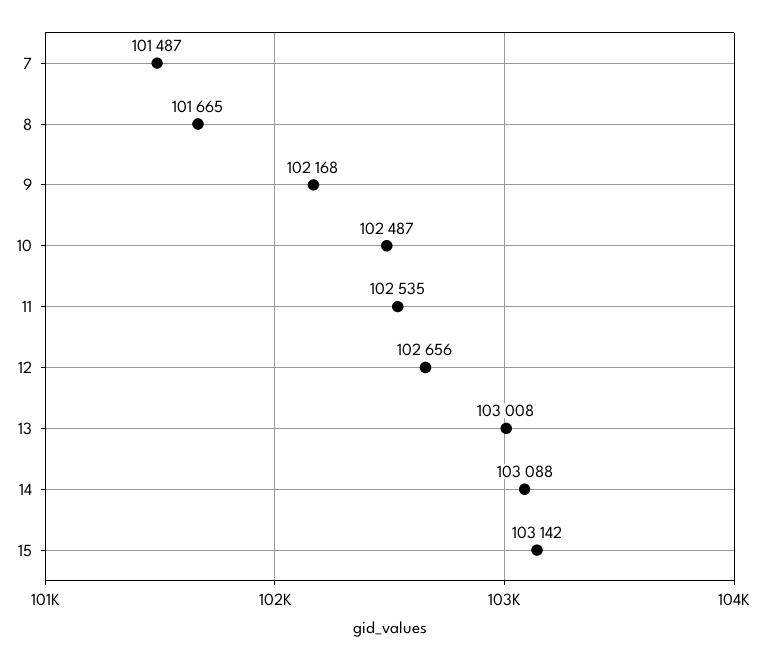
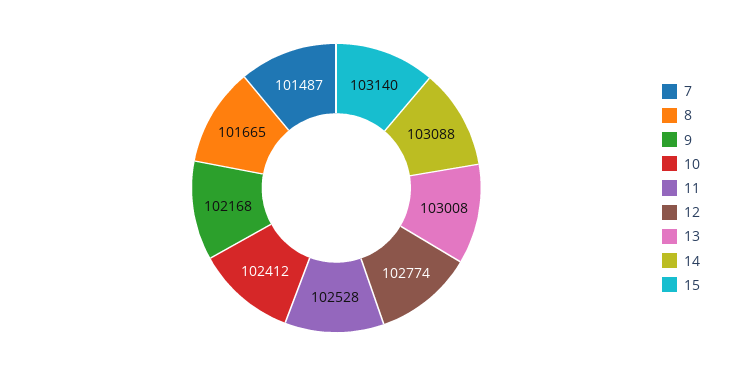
10: 102487 -> 102412
11: 102535 -> 102528
12: 102656 -> 102774
15: 103142 -> 103140

